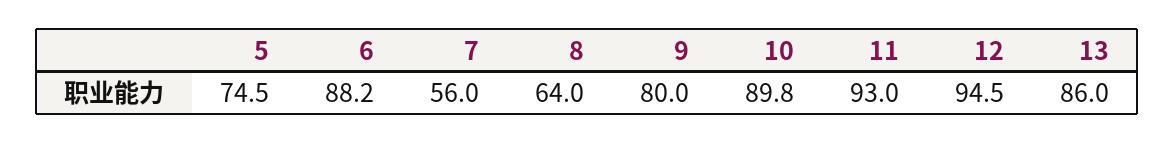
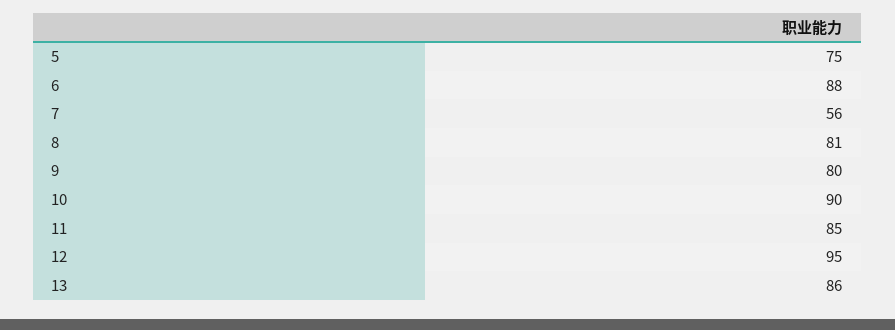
8: 64 -> 81
11: 93 -> 85

